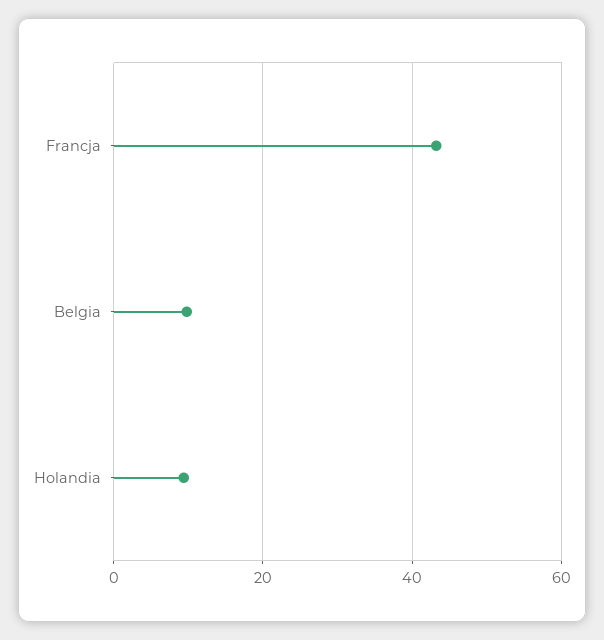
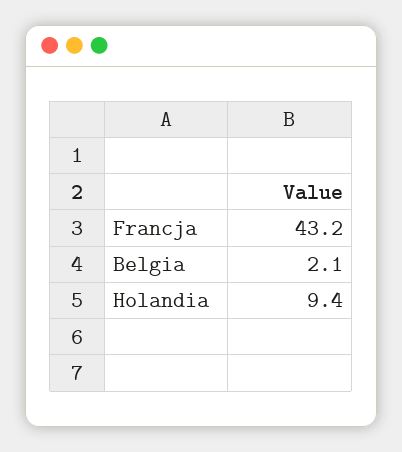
Belgia: 10 -> 2.1

